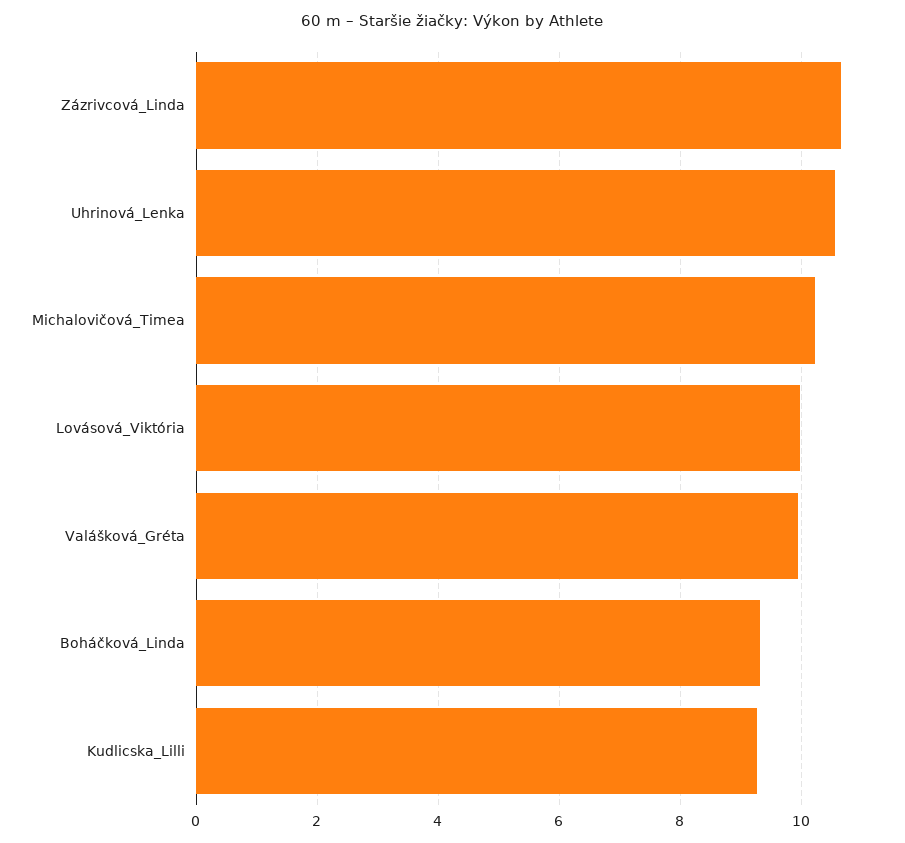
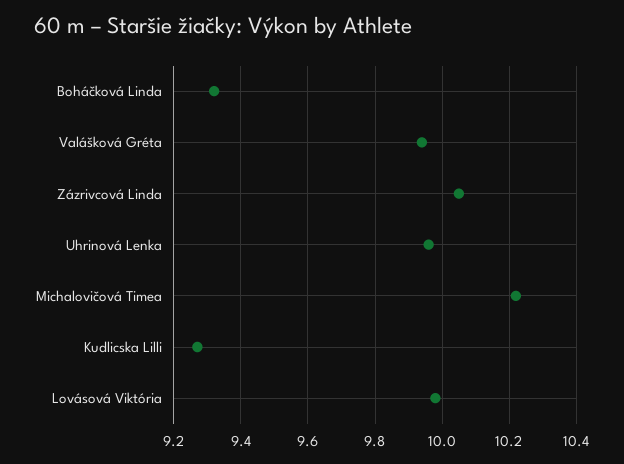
Zázrivcová_Linda: 10.6 -> 10.05
Uhrinová_Lenka: 10.6 -> 9.95

